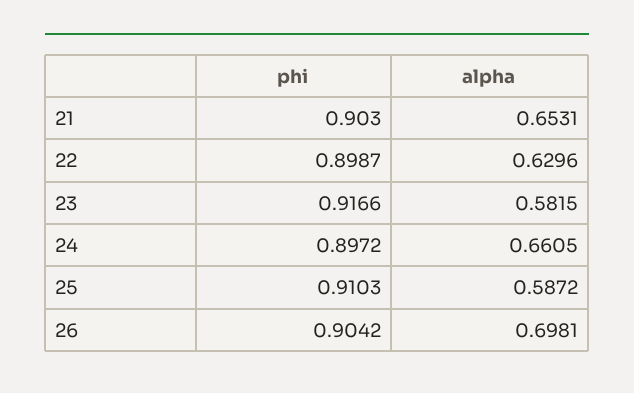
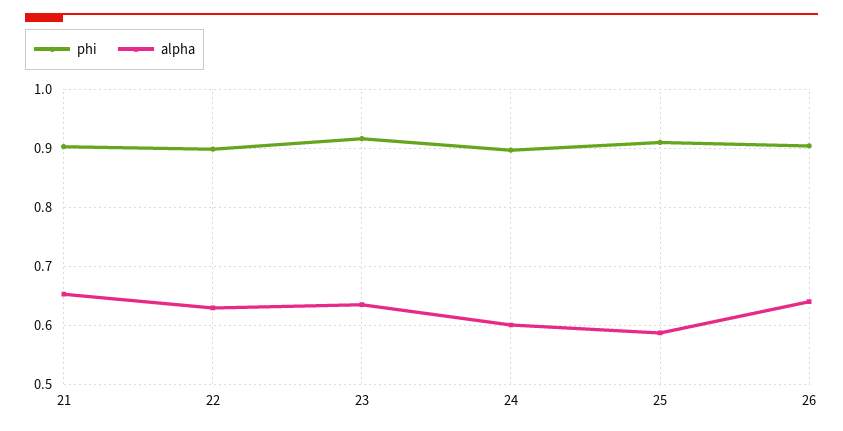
alpha, 23: 0.5815 -> 0.64
alpha, 24: 0.6605 -> 0.6
alpha, 26: 0.6981 -> 0.64

